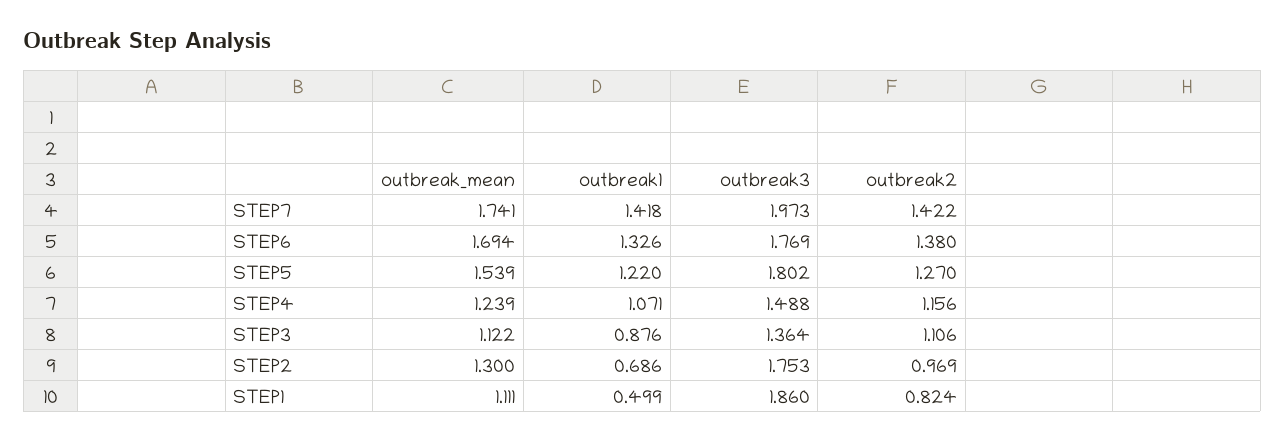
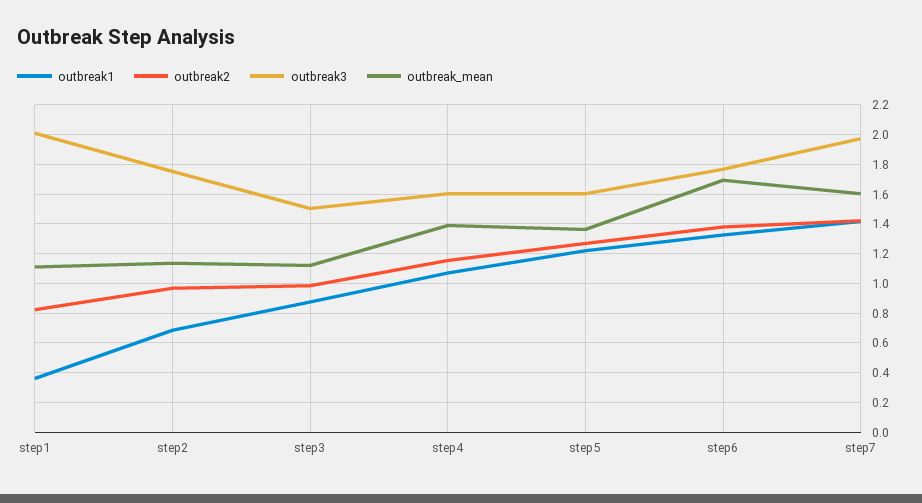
outbreak_mean, STEP7: 1.741 -> 1.6
outbreak_mean, STEP5: 1.539 -> 1.35
outbreak3, STEP5: 1.802 -> 1.6
outbreak_mean, STEP4: 1.239 -> 1.4
outbreak3, STEP4: 1.488 -> 1.6
outbreak3, STEP3: 1.364 -> 1.5
outbreak2, STEP3: 1.106 -> 1
outbreak_mean, STEP2: 1.3 -> 1.15
outbreak1, STEP1: 0.499 -> 0.35
outbreak3, STEP1: 1.86 -> 2

